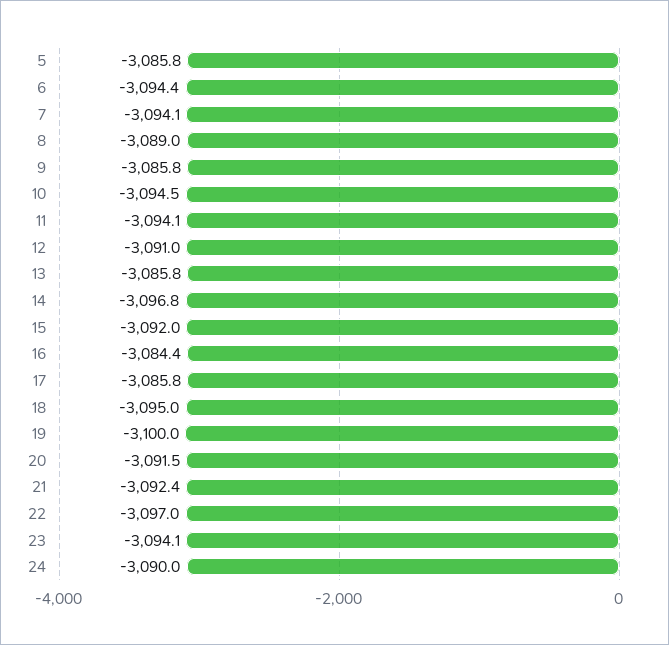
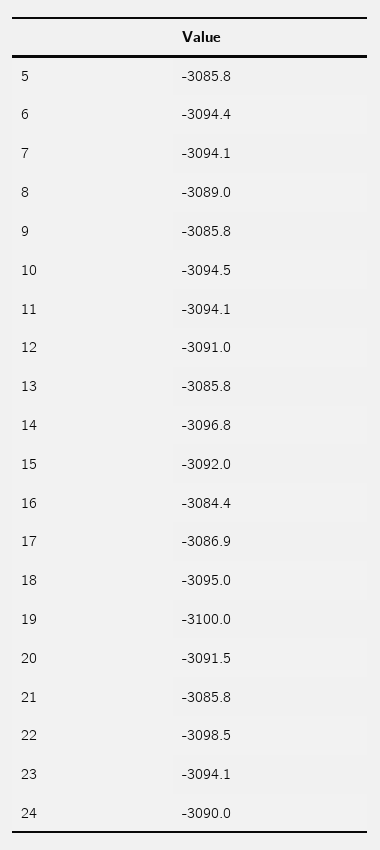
17: -3085.8 -> -3086.9
21: -3092.4 -> -3085.8
22: -3097 -> -3098.5

